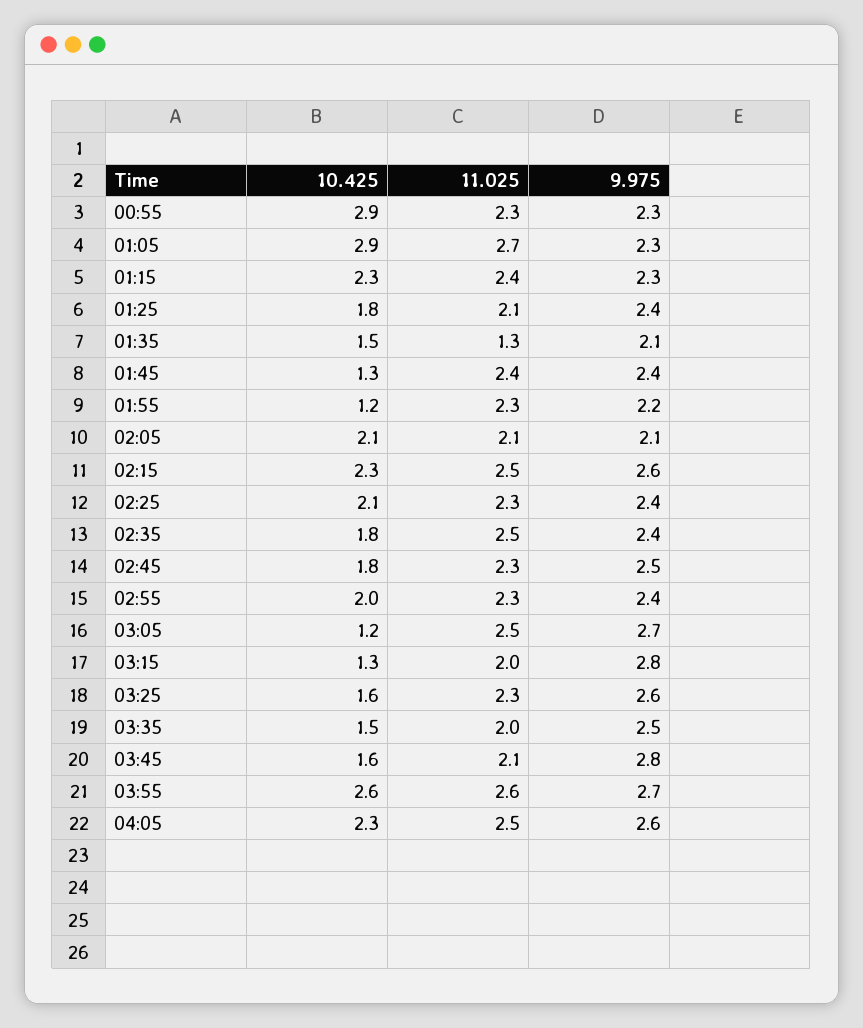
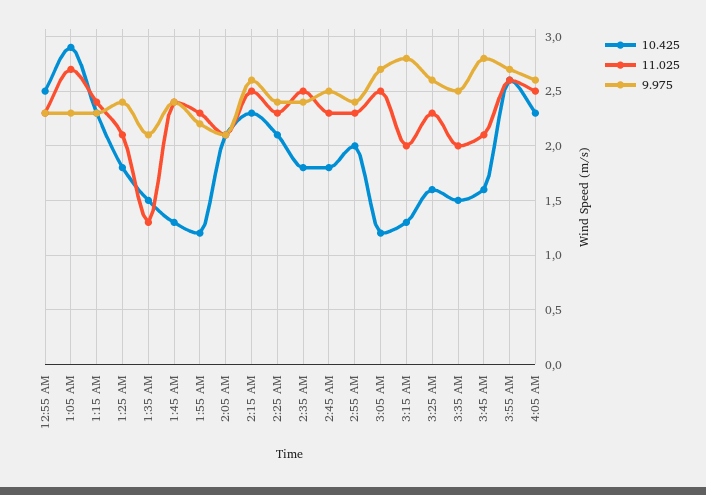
10.425, 00:55: 2.9 -> 2.5

